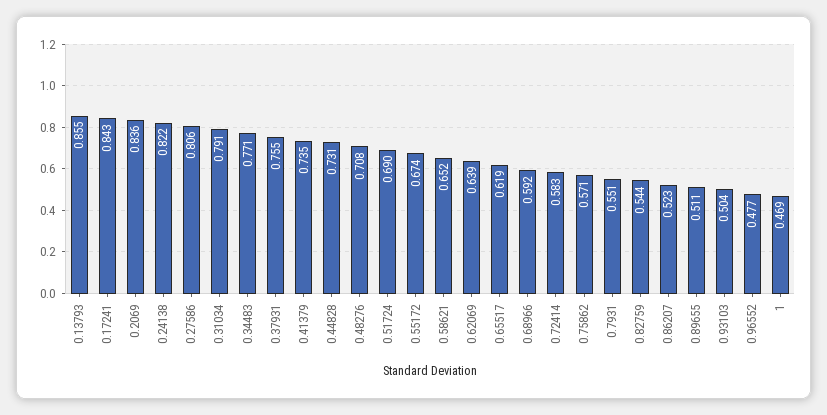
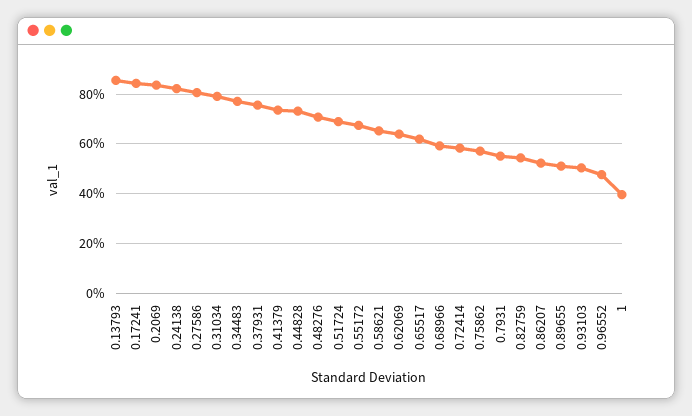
1: 0.469 -> 0.4

